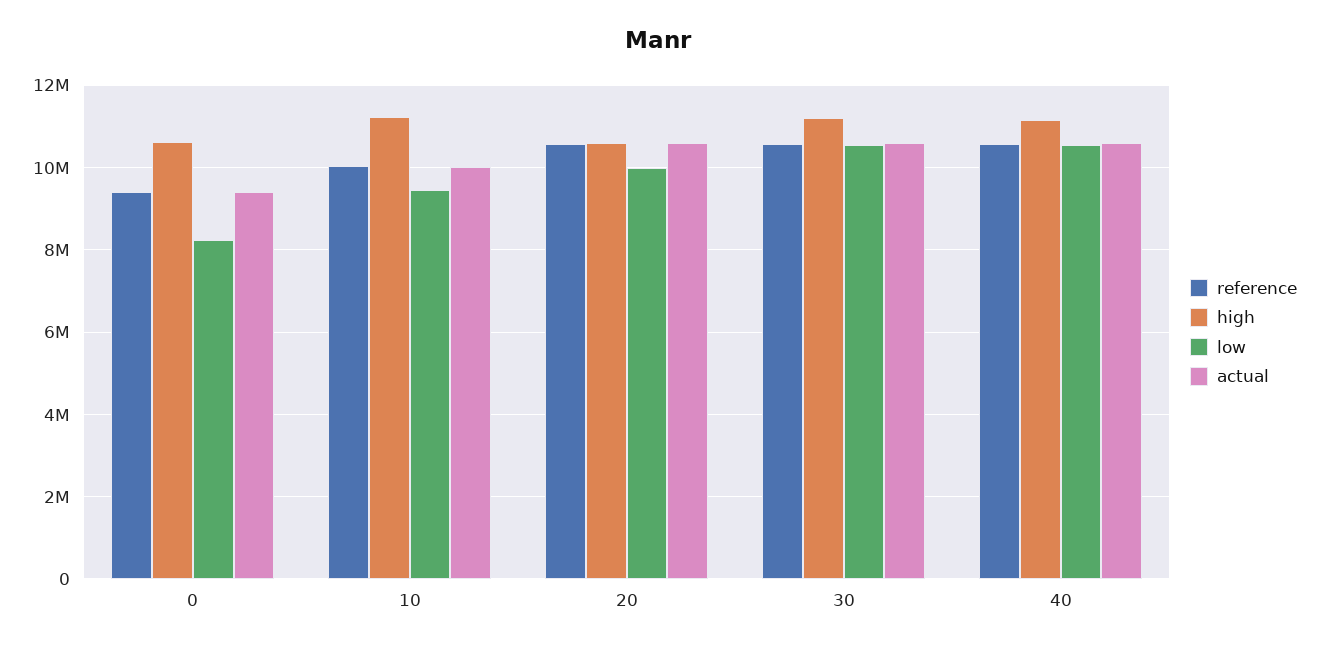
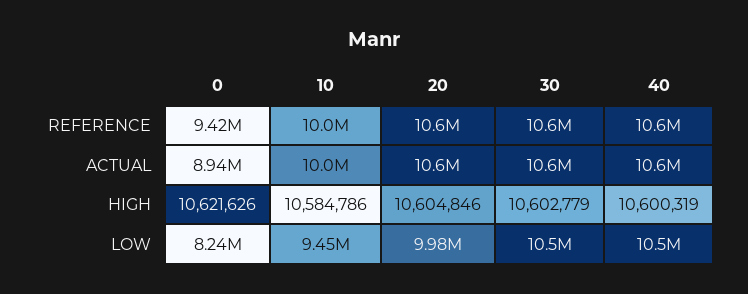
actual, 0: 9400000 -> 8940000
high, 10: 11200000 -> 10584786
high, 30: 11200000 -> 10602779
high, 40: 11200000 -> 10600319

